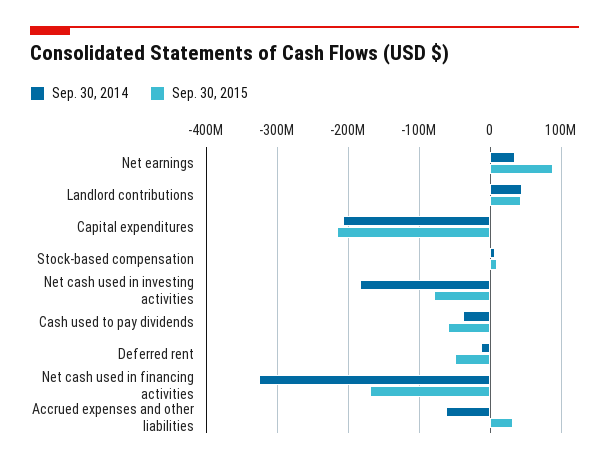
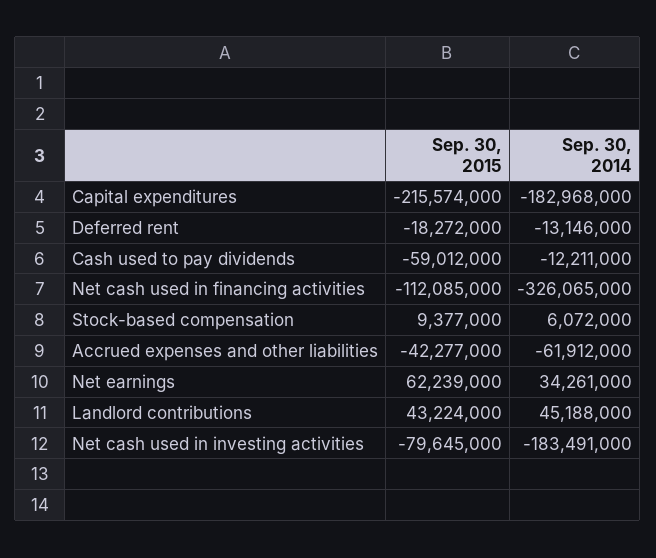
Sep. 30, 2015, Net earnings: 90000000 -> 62239000
Sep. 30, 2014, Capital expenditures: -210000000 -> -182968000
Sep. 30, 2014, Cash used to pay dividends: -40000000 -> -12211000
Sep. 30, 2015, Deferred rent: -50000000 -> -18272000
Sep. 30, 2015, Net cash used in financing activities: -170000000 -> -112085000
Sep. 30, 2015, Accrued expenses and other liabilities: 30000000 -> -42277000

